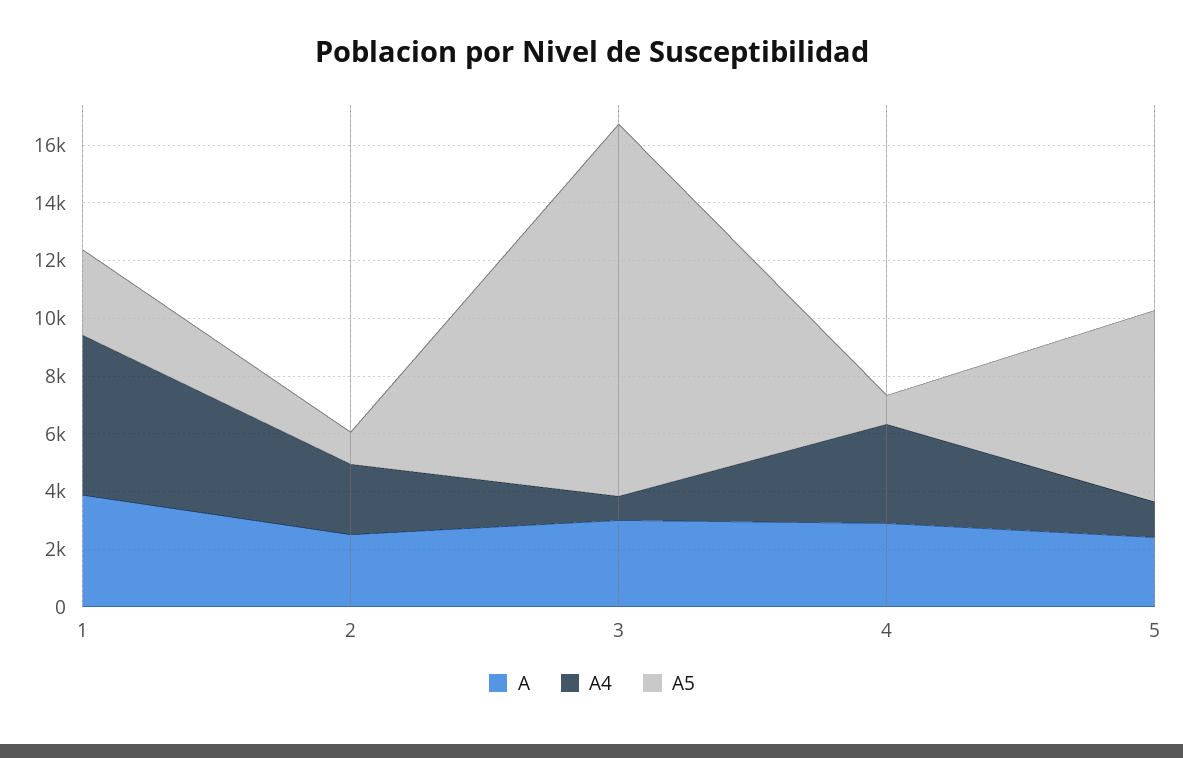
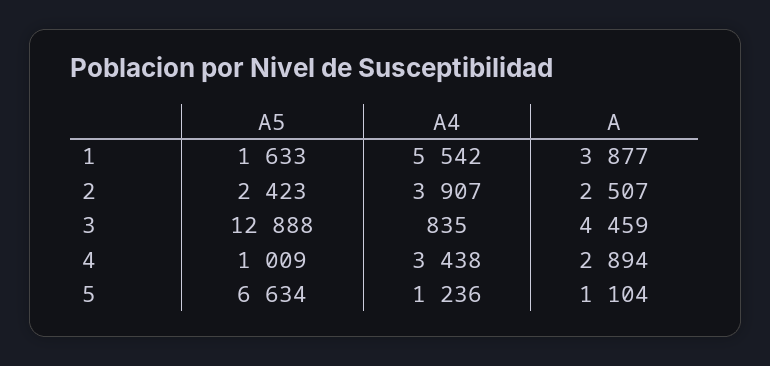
A5, 1: 3000 -> 1633
A4, 2: 2500 -> 3907
A5, 2: 1000 -> 2423
A, 3: 3000 -> 4459
A, 5: 2500 -> 1104

